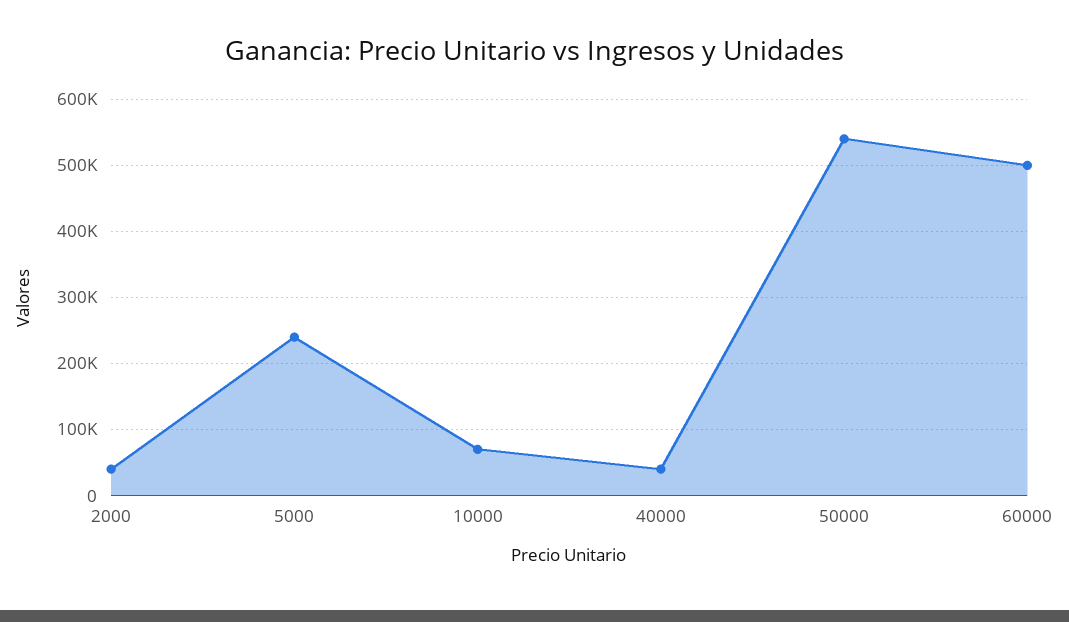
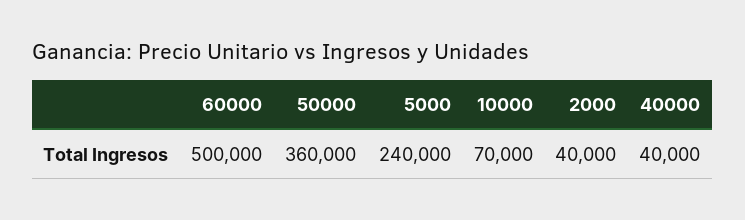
50000: 540000 -> 360000

